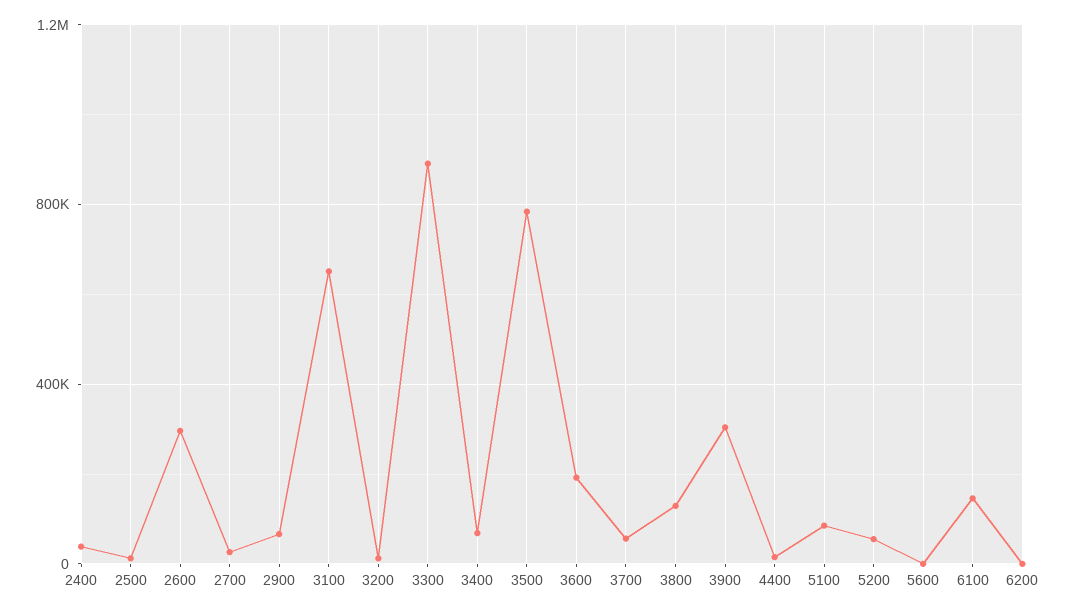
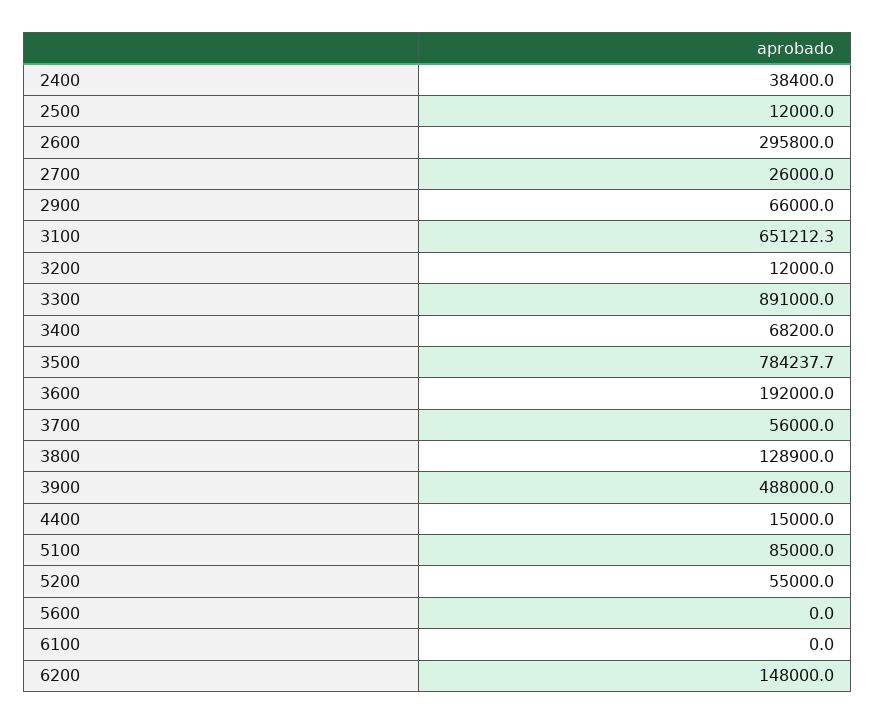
3900: 300000 -> 488000
6100: 150000 -> 0
6200: 0 -> 148000

